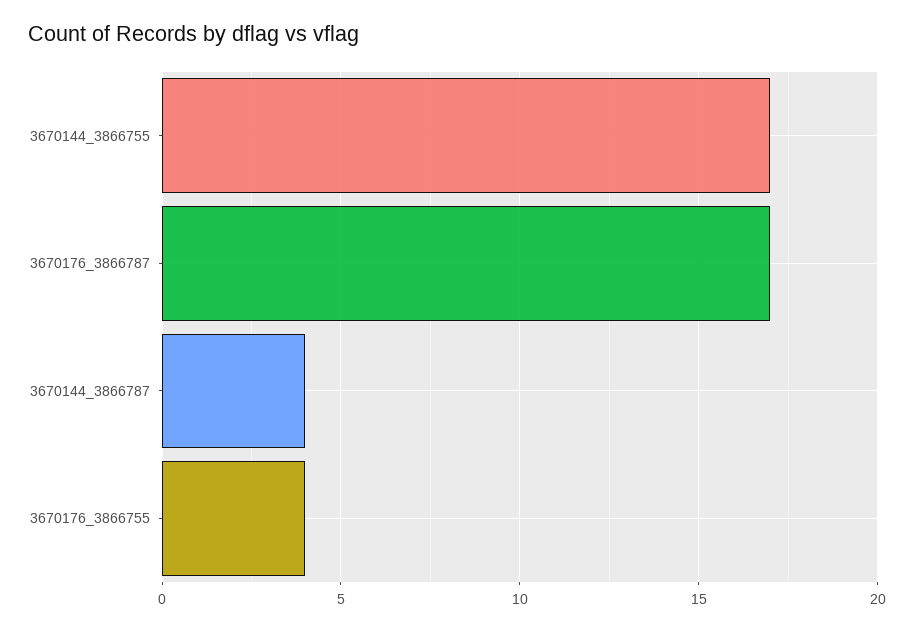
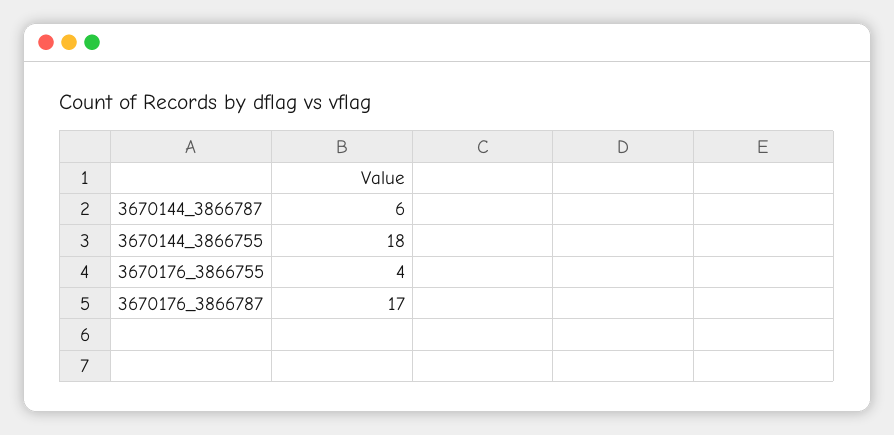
3670144_3866755: 17 -> 18
3670144_3866787: 4 -> 6

